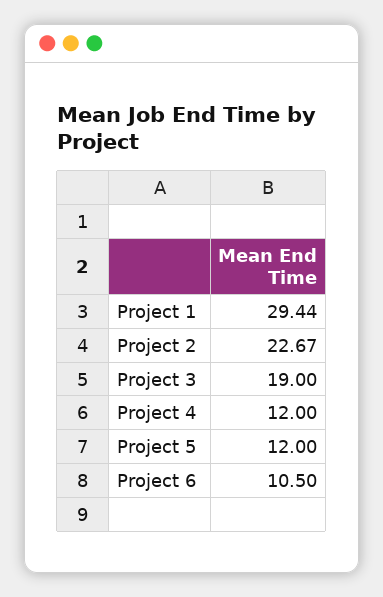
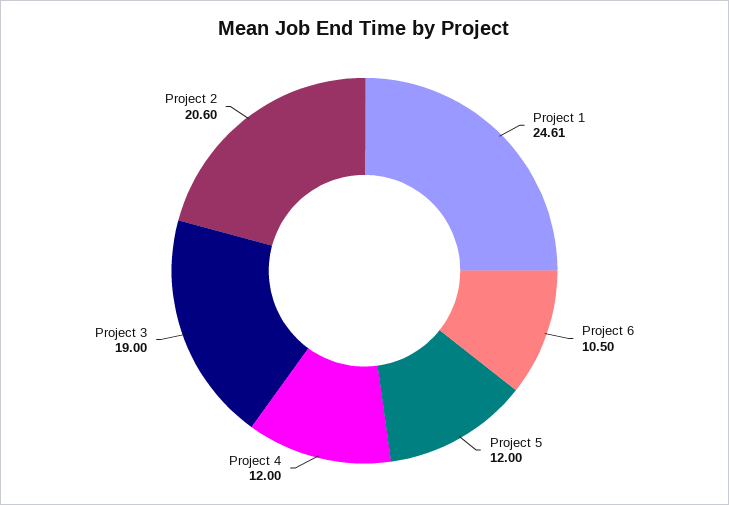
Project 1: 29.44 -> 24.61
Project 2: 22.67 -> 20.6

